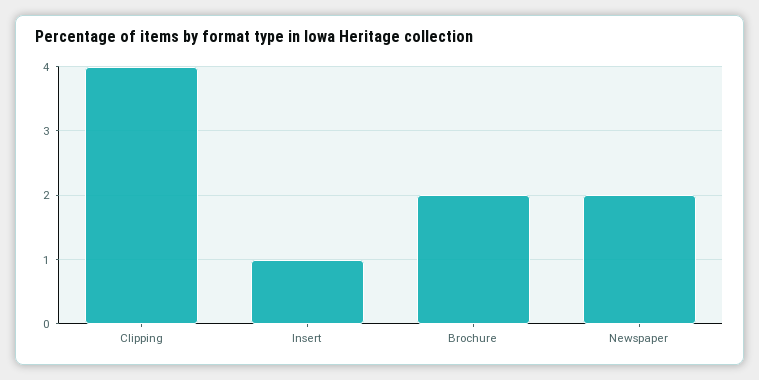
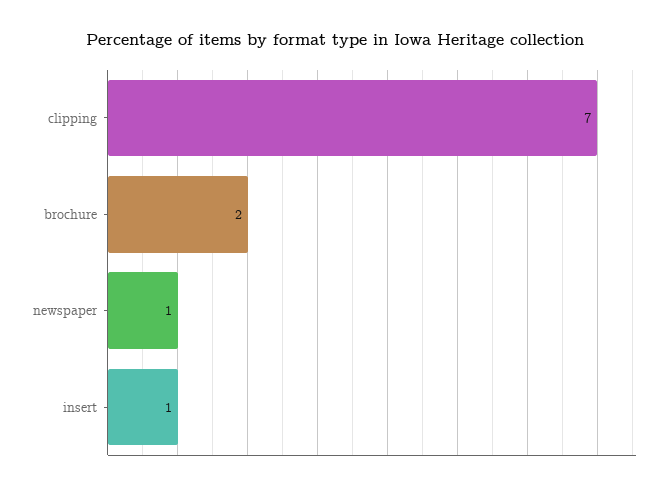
Clipping: 4 -> 7
Newspaper: 2 -> 1

